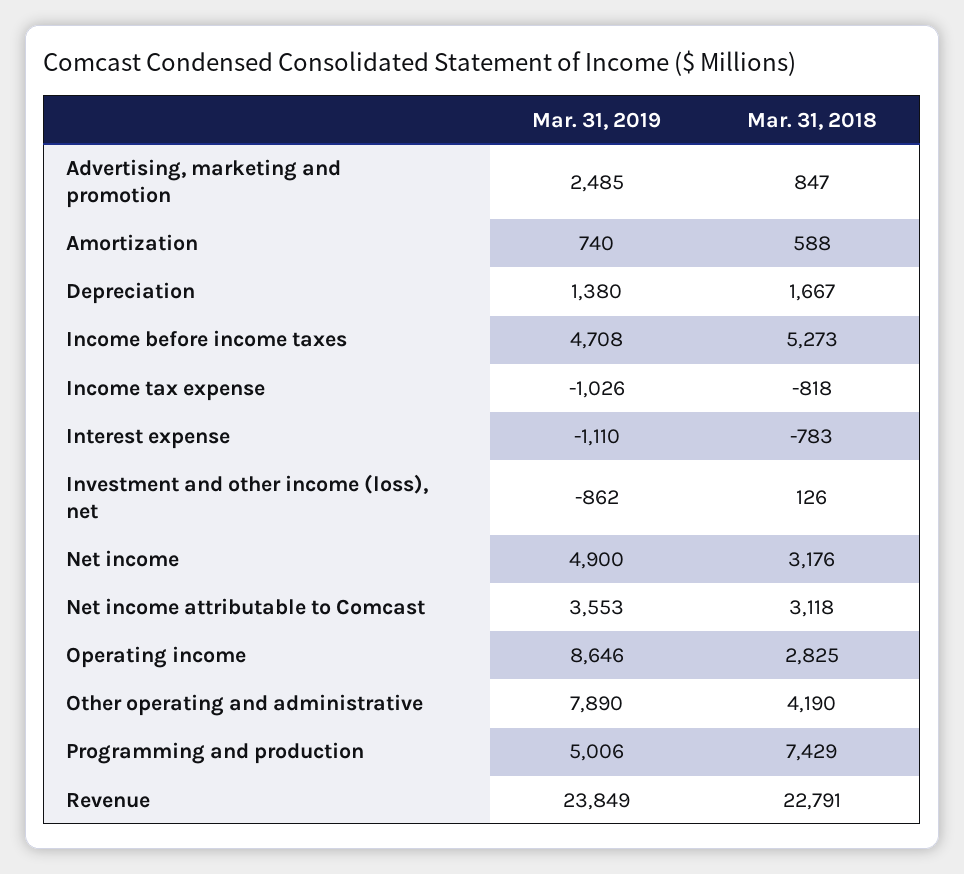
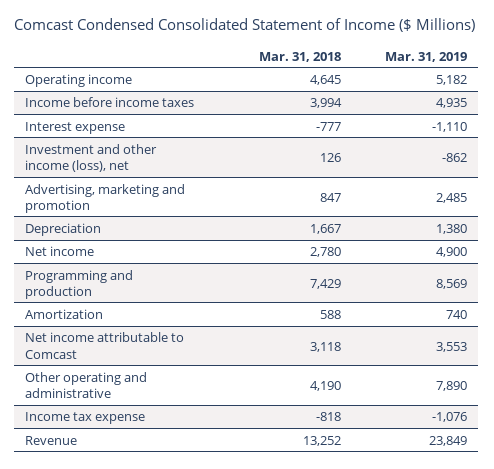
Mar. 31, 2019, Income before income taxes: 4708 -> 4935
Mar. 31, 2018, Income before income taxes: 5273 -> 3994
Mar. 31, 2019, Income tax expense: -1026 -> -1076
Mar. 31, 2018, Interest expense: -783 -> -777
Mar. 31, 2018, Net income: 3176 -> 2780
Mar. 31, 2019, Operating income: 8646 -> 5182
Mar. 31, 2018, Operating income: 2825 -> 4645
Mar. 31, 2019, Programming and production: 5006 -> 8569
Mar. 31, 2018, Revenue: 22791 -> 13252

